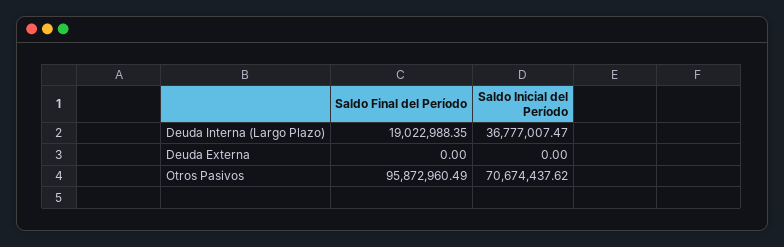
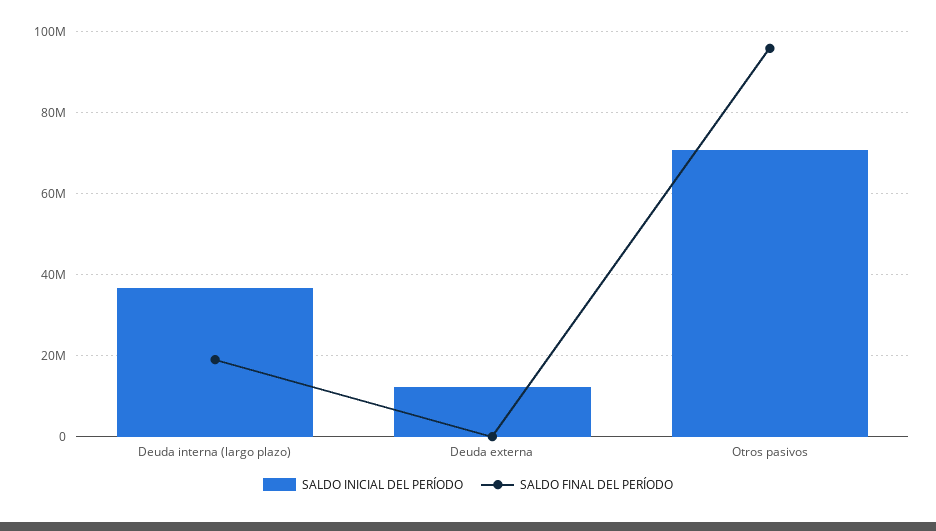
Saldo Inicial del Período, Deuda Externa: 0 -> 12000000

